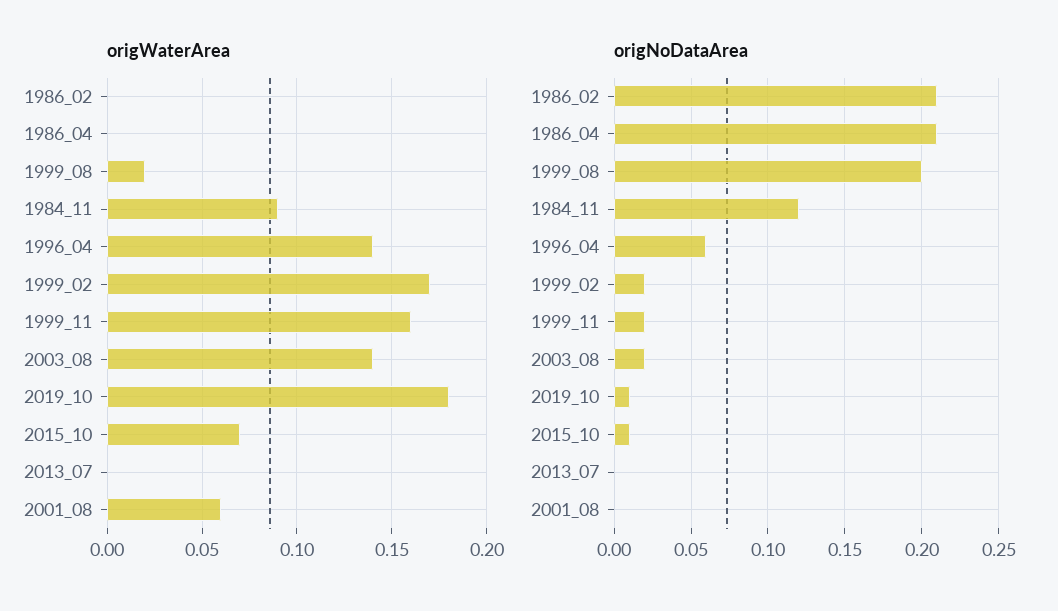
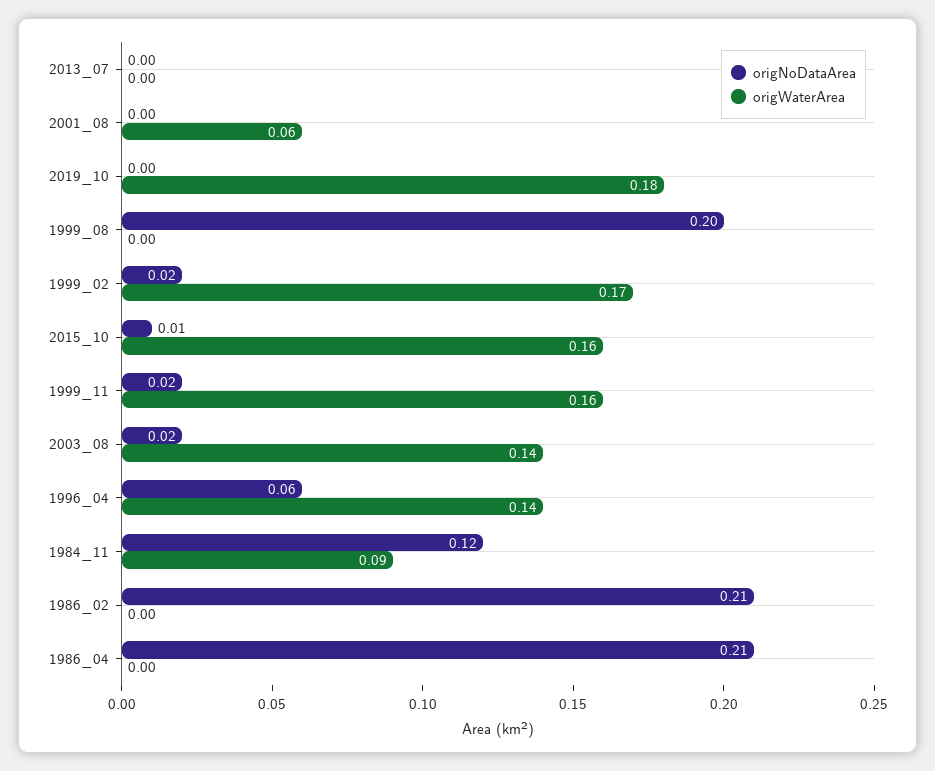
origWaterArea, 1999_08: 0.02 -> 0
origWaterArea, 2015_10: 0.07 -> 0.16
origNoDataArea, 2019_10: 0.01 -> 0

